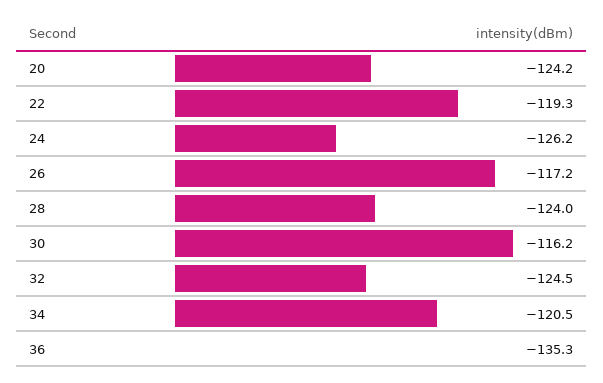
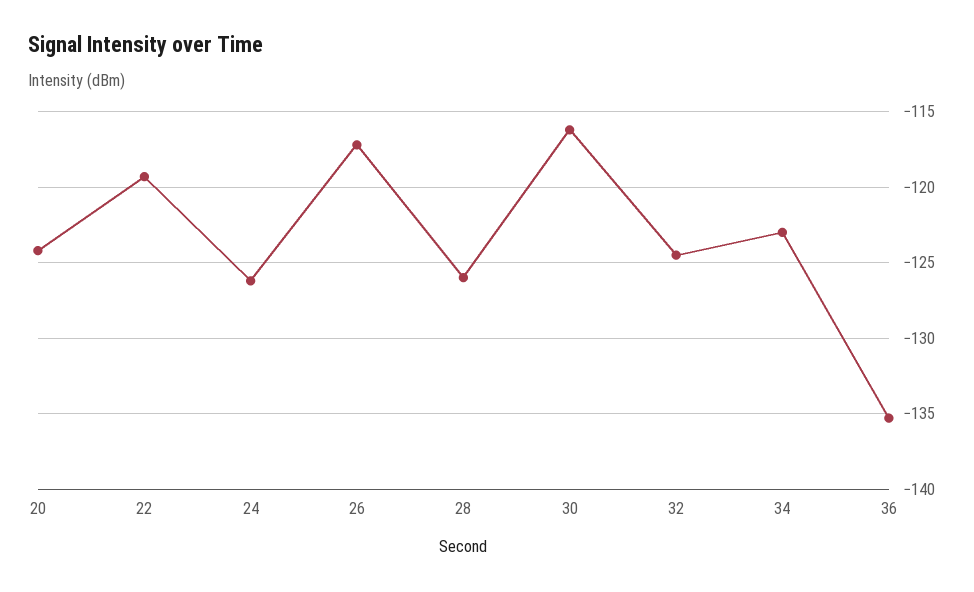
28: -124 -> -126
34: -120.5 -> -123

